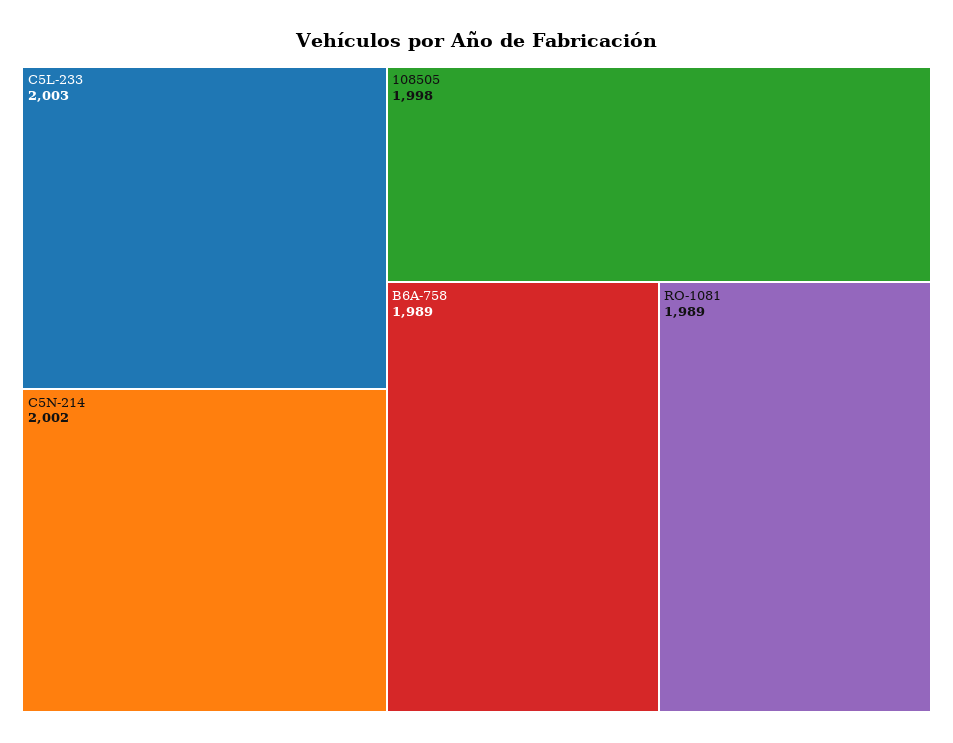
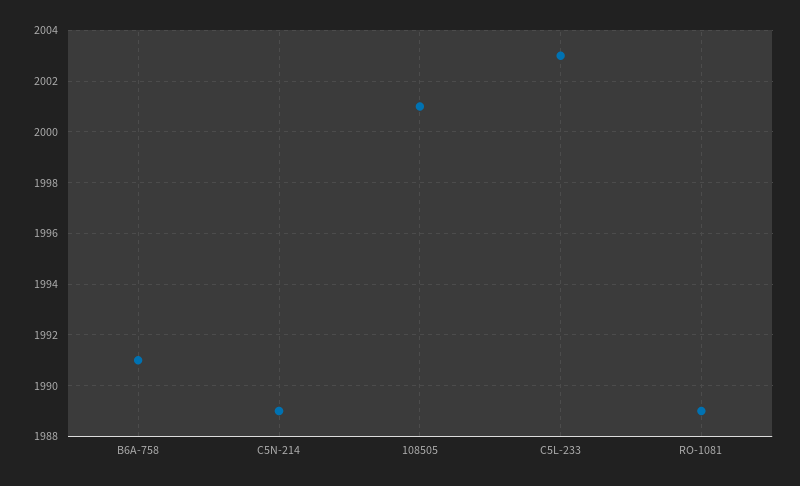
C5N-214: 2002 -> 1989
108505: 1998 -> 2001
B6A-758: 1989 -> 1991

